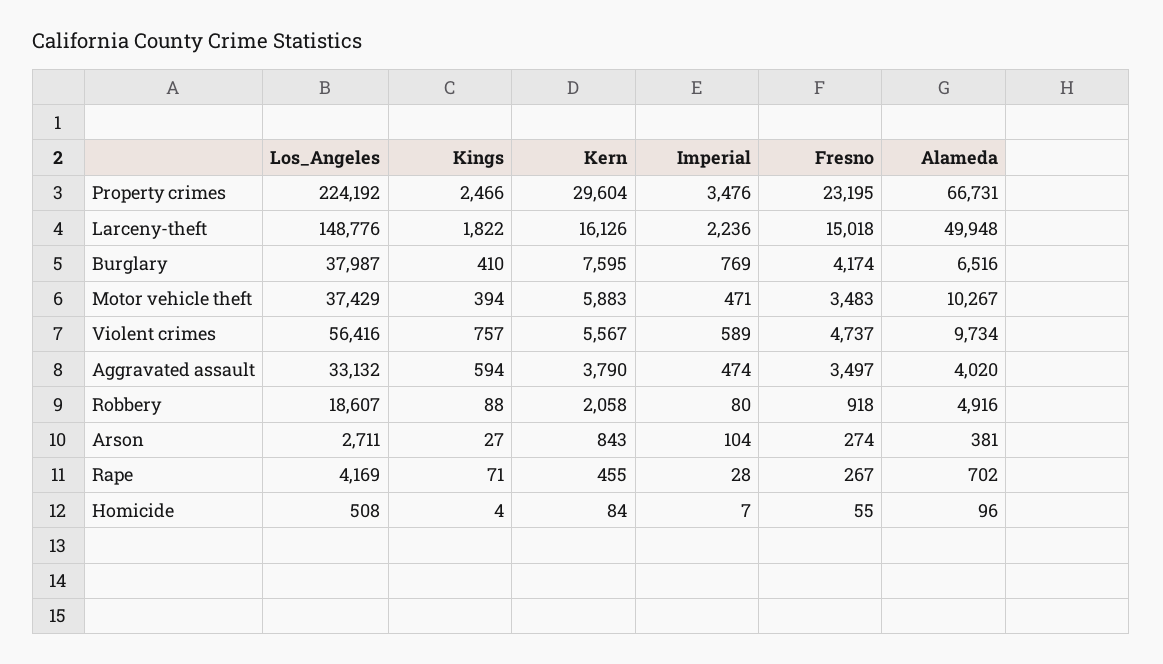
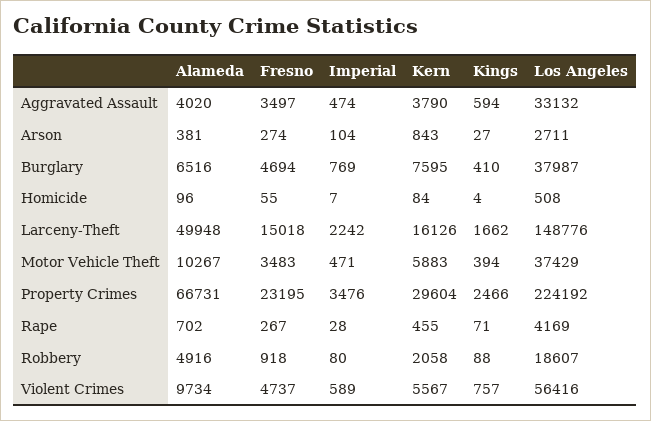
Kings, Larceny-theft: 1822 -> 1662
Imperial, Larceny-theft: 2236 -> 2242
Fresno, Burglary: 4174 -> 4694

